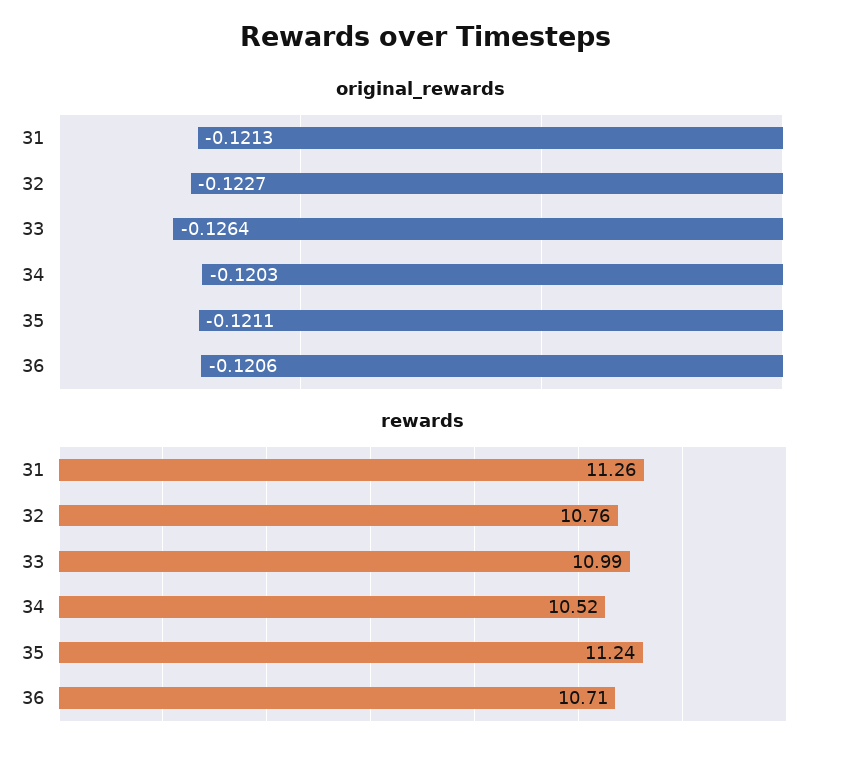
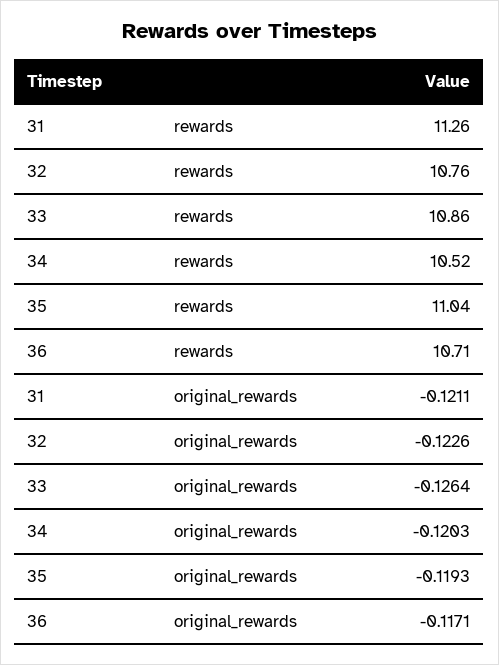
original_rewards, 31: -0.1213 -> -0.1211
original_rewards, 32: -0.1227 -> -0.1226
original_rewards, 35: -0.1211 -> -0.1193
original_rewards, 36: -0.1206 -> -0.1171
rewards, 33: 10.99 -> 10.86
rewards, 35: 11.24 -> 11.04

